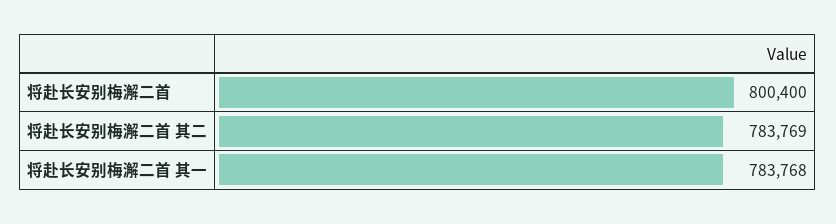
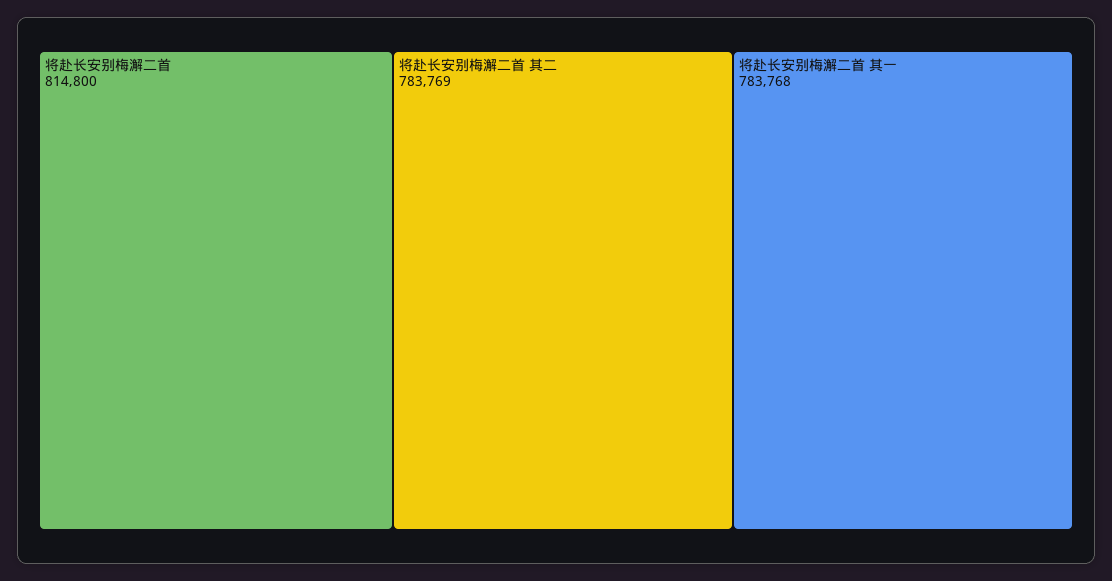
将赴长安别梅澥二首: 800400 -> 814800

